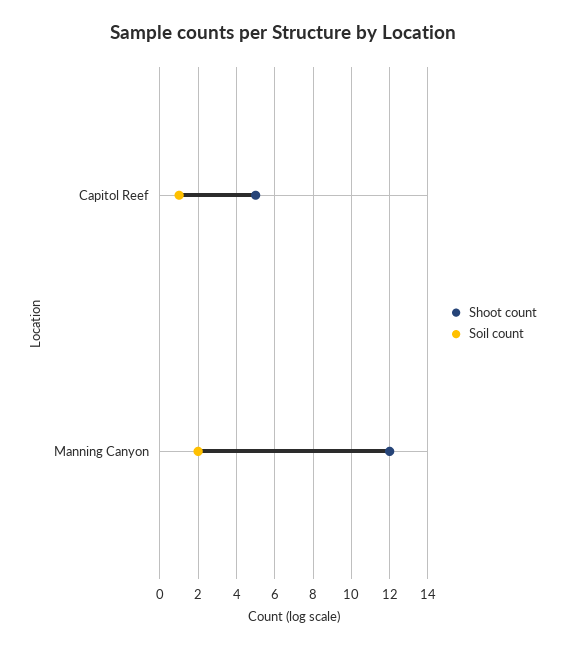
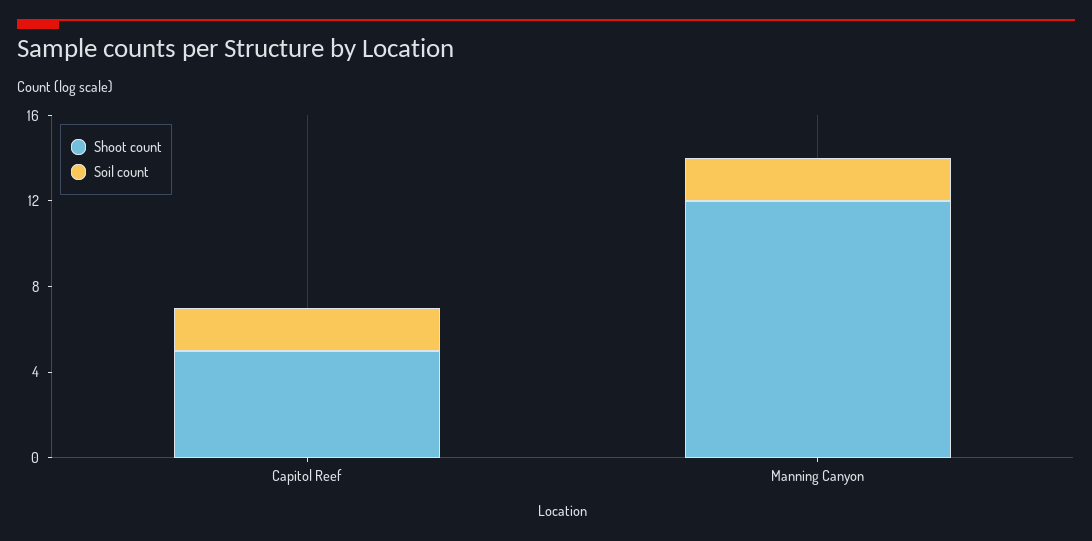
Soil count, Capitol Reef: 1 -> 2

